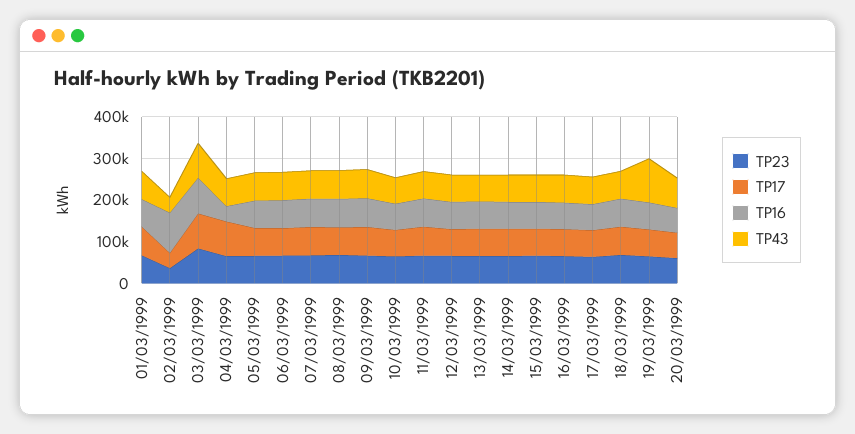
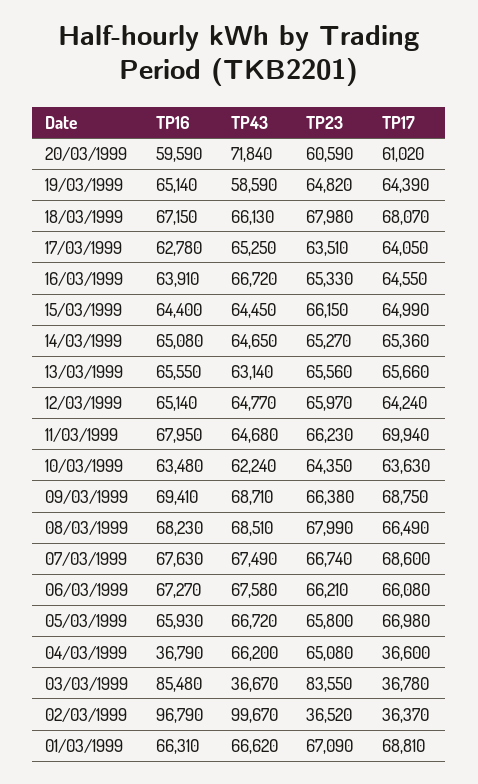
TP43, 02/03/1999: 40000 -> 99670
TP17, 03/03/1999: 80000 -> 36780
TP43, 03/03/1999: 80000 -> 36670
TP17, 04/03/1999: 80000 -> 36600
TP43, 19/03/1999: 100000 -> 58590

